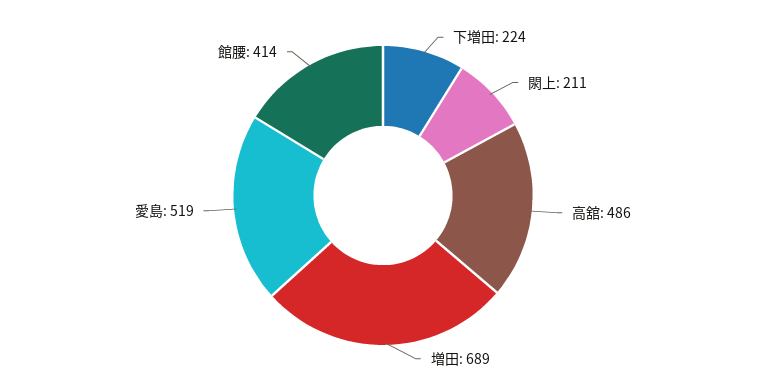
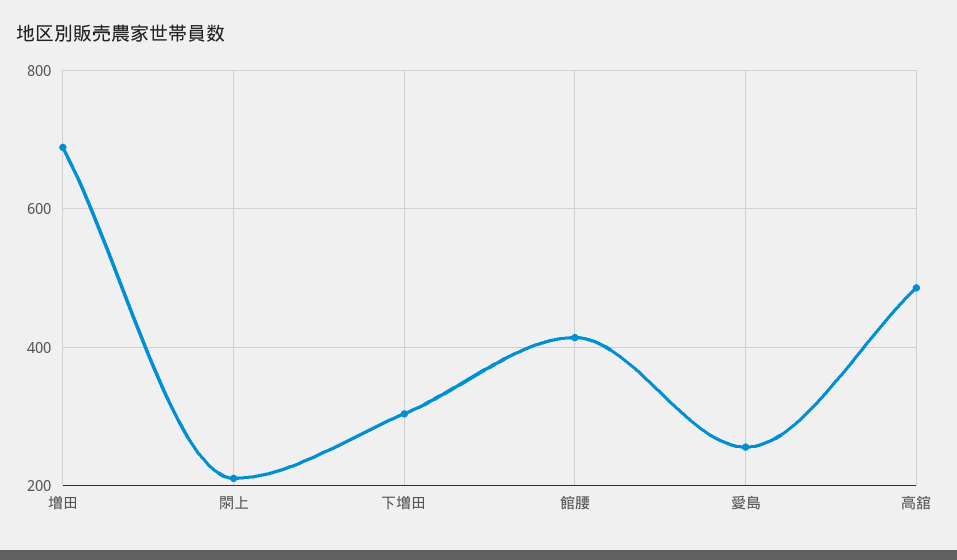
下増田: 224 -> 300
愛島: 519 -> 260

